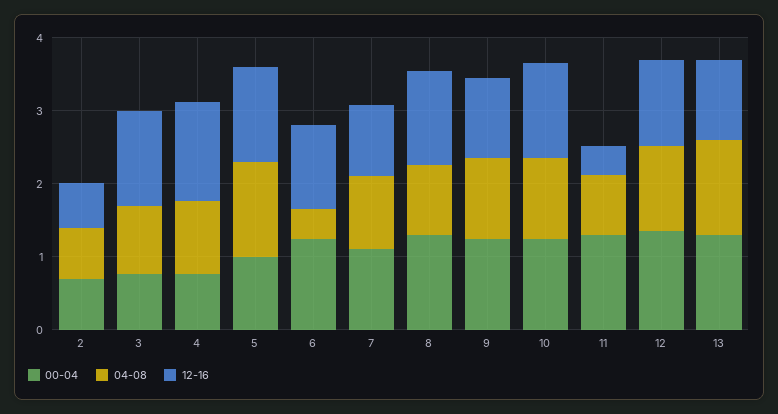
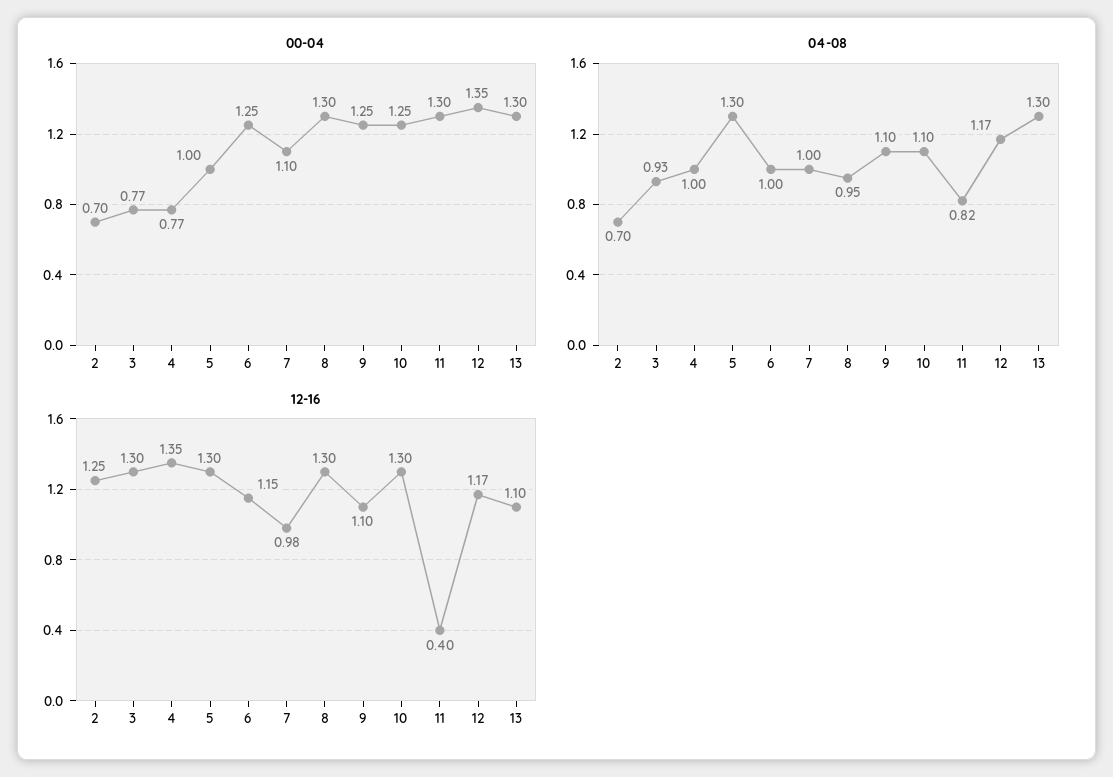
12-16, 2: 0.6 -> 1.25
04-08, 6: 0.4 -> 1

